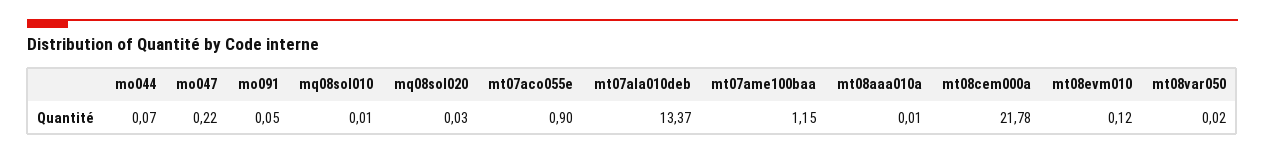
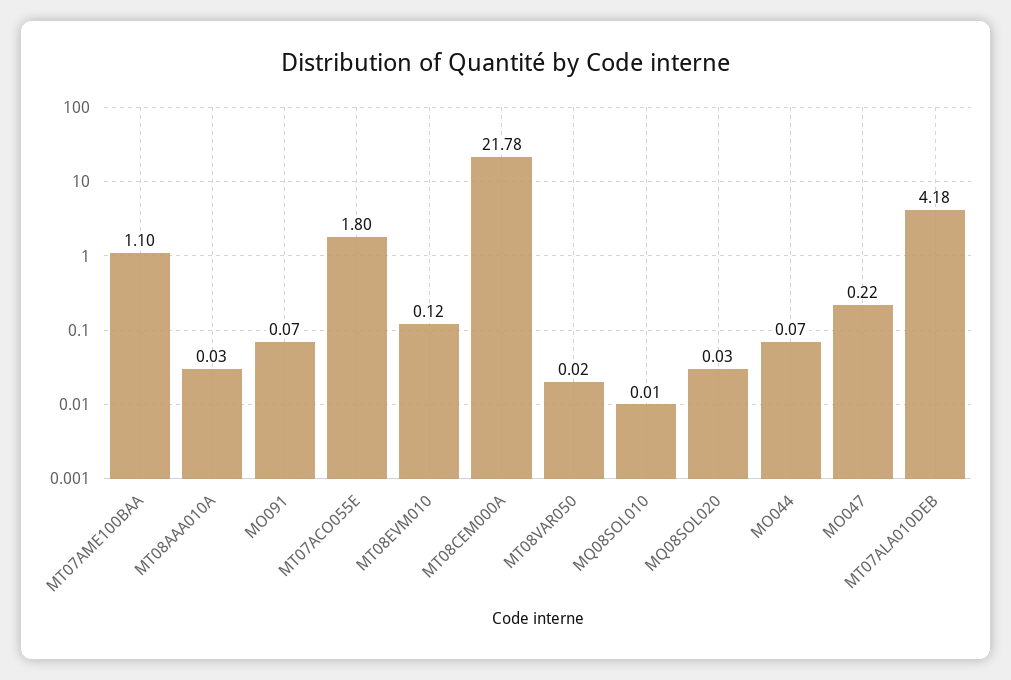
mo091: 0.05 -> 0.07
mt07aco055e: 0.9 -> 1.8
mt07ala010deb: 13.37 -> 4.18
mt07ame100baa: 1.15 -> 1.1
mt08aaa010a: 0.01 -> 0.03

